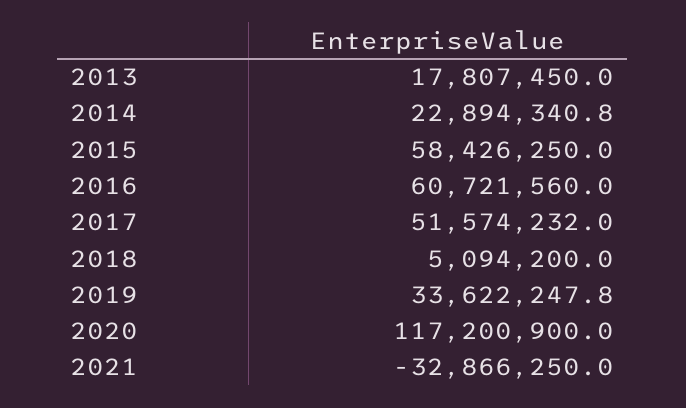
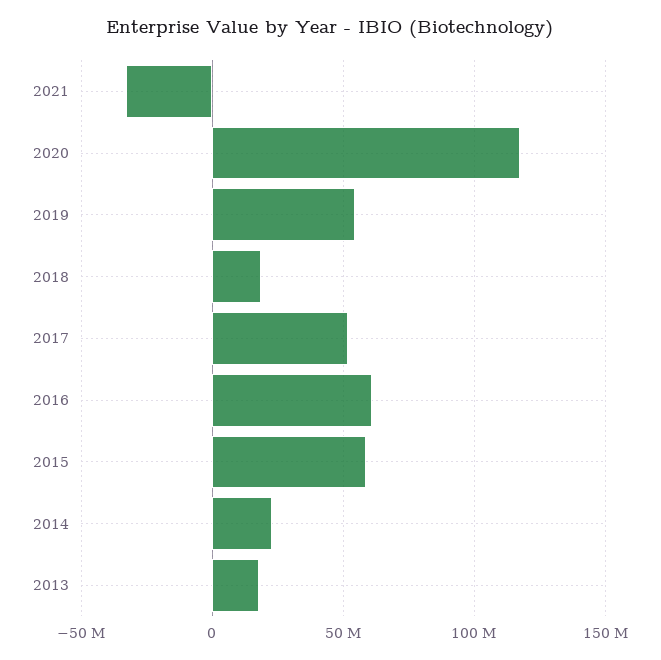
2018: 5094200 -> 20000000
2019: 33622247.8 -> 55000000

